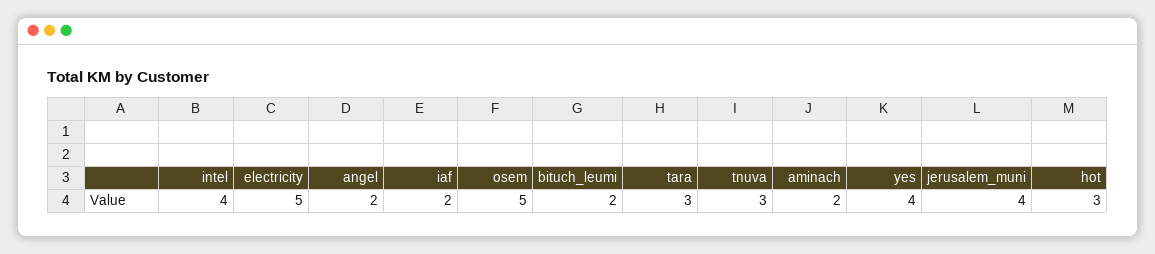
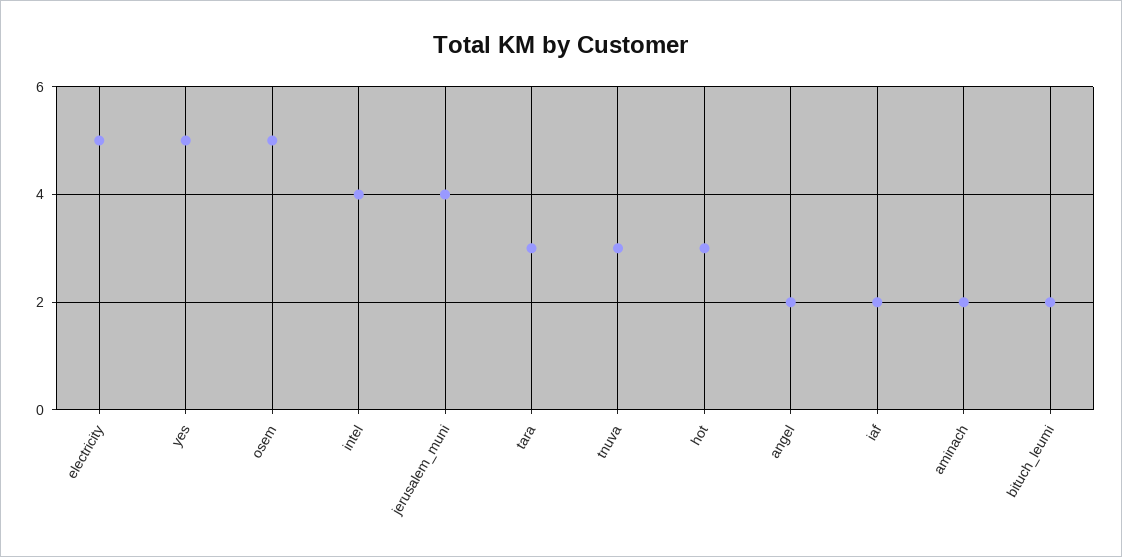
yes: 4 -> 5

